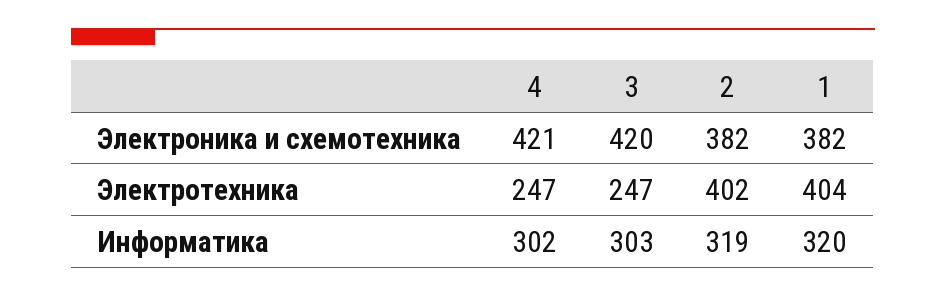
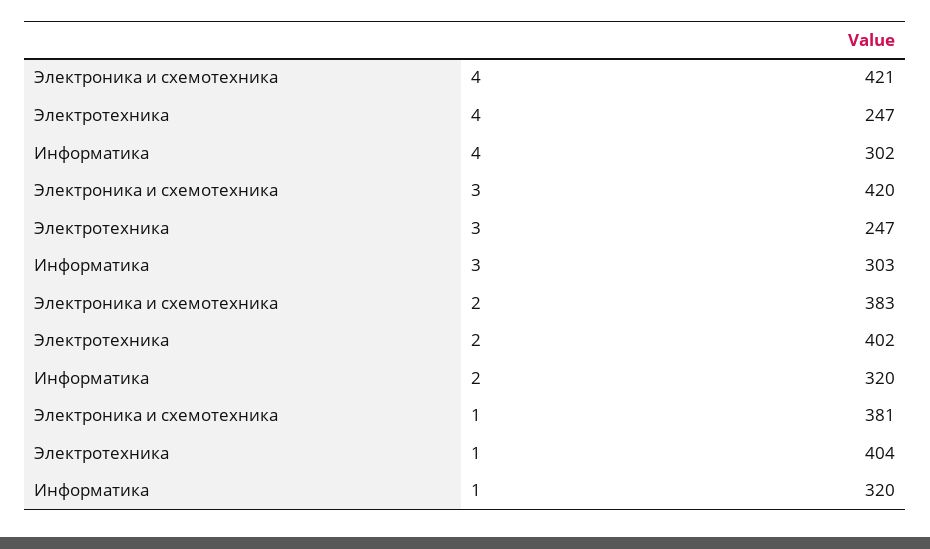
2, Электроника и схемотехника: 382 -> 383
1, Электроника и схемотехника: 382 -> 381
2, Информатика: 319 -> 320

